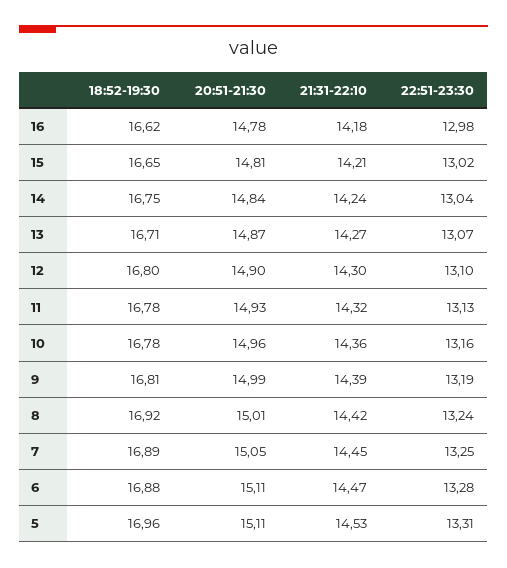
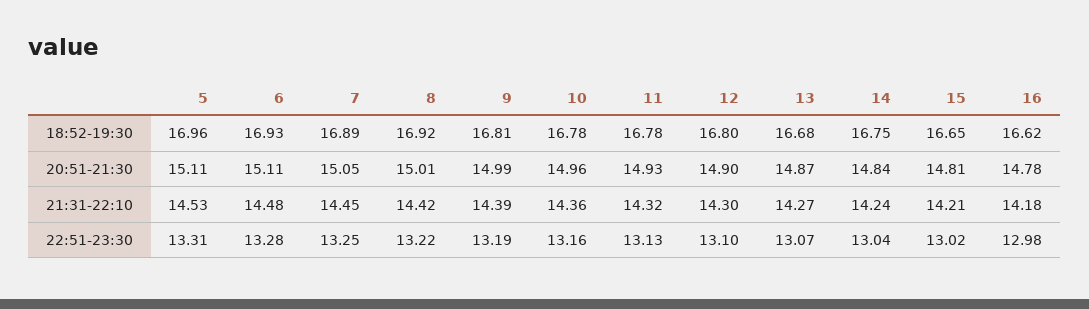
18:52-19:30, 13: 16.71 -> 16.68
22:51-23:30, 8: 13.24 -> 13.22
18:52-19:30, 6: 16.88 -> 16.93
21:31-22:10, 6: 14.47 -> 14.48

